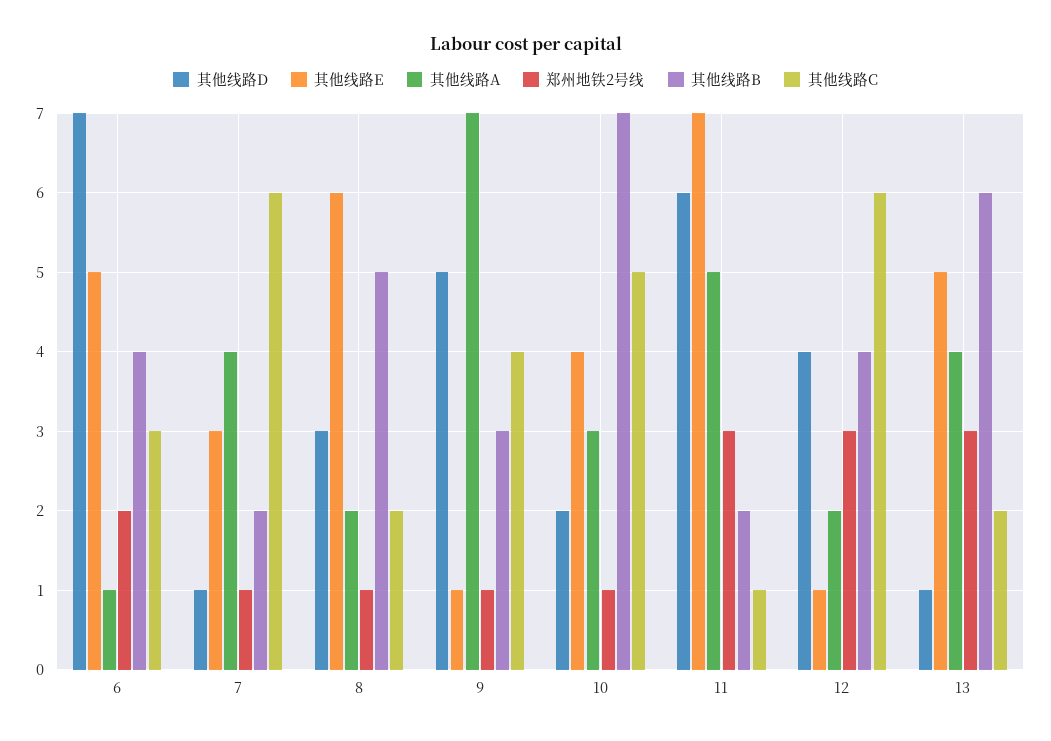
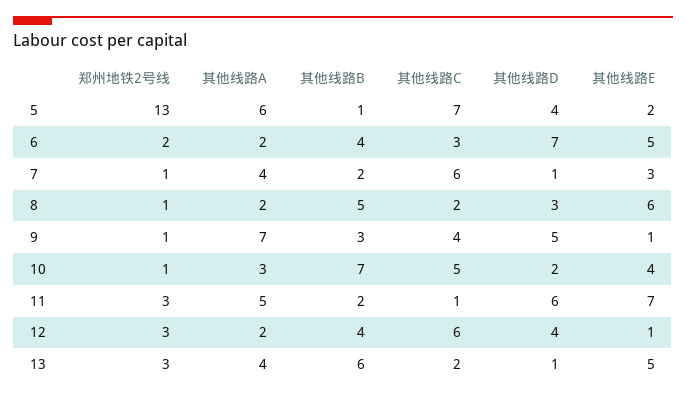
其他线路A, 6: 1 -> 2
郑州地铁2号线, 5: none -> 13
其他线路A, 5: none -> 6
其他线路B, 5: none -> 1
其他线路C, 5: none -> 7
其他线路D, 5: none -> 4
其他线路E, 5: none -> 2

